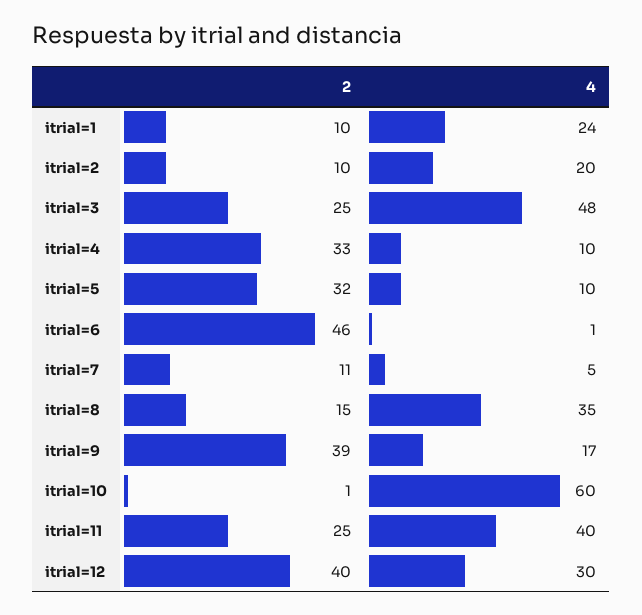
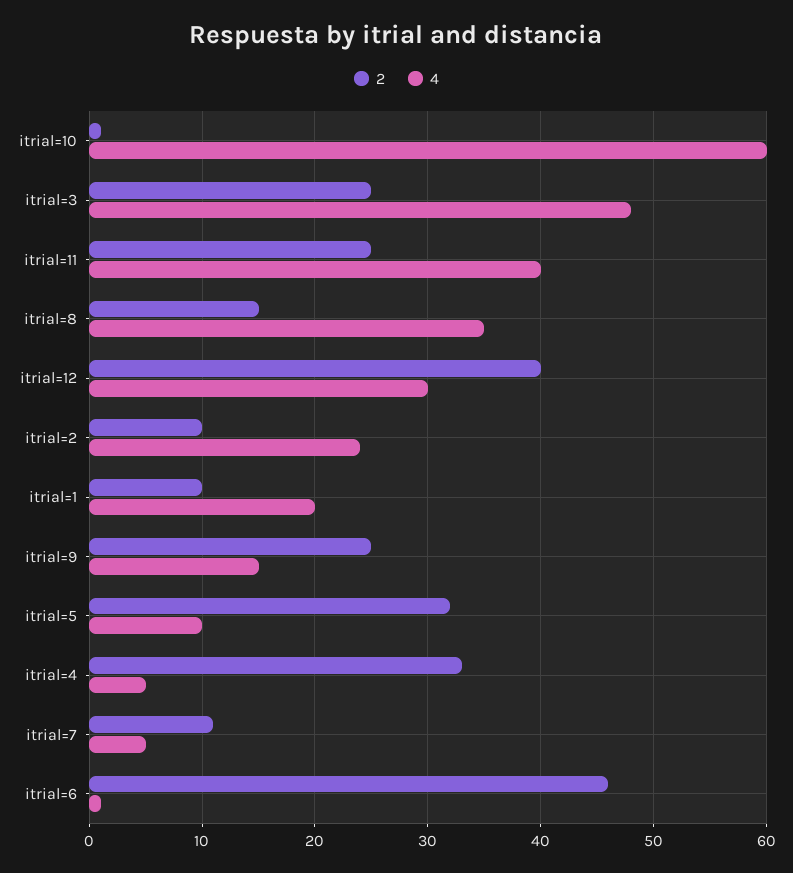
4, itrial=1: 24 -> 20
4, itrial=2: 20 -> 24
4, itrial=4: 10 -> 5
2, itrial=9: 39 -> 25
4, itrial=9: 17 -> 15

